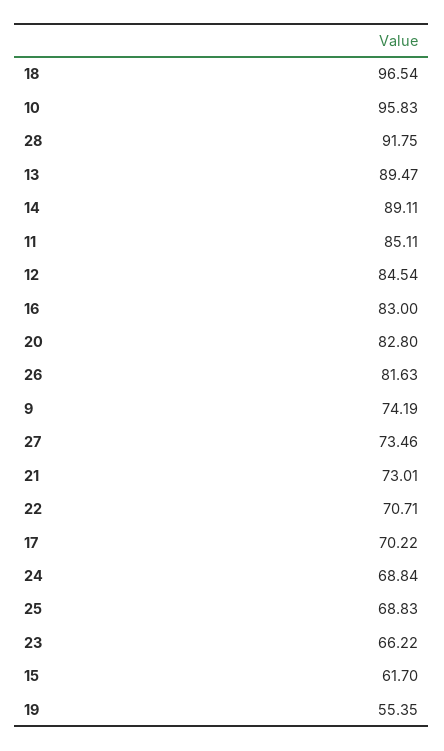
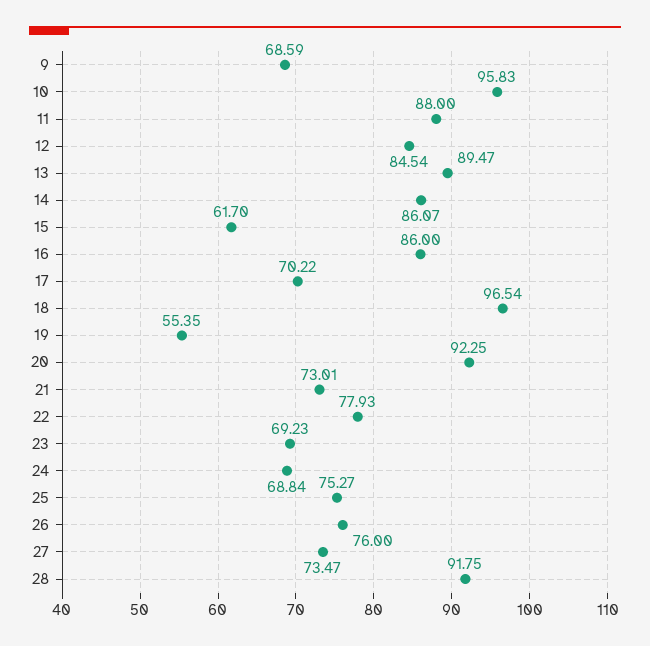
14: 89.11 -> 86.07
11: 85.11 -> 88
16: 83 -> 86
20: 82.8 -> 92.25
26: 81.63 -> 76
9: 74.19 -> 68.59
27: 73.46 -> 73.47
22: 70.71 -> 77.93
25: 68.83 -> 75.27
23: 66.22 -> 69.23

